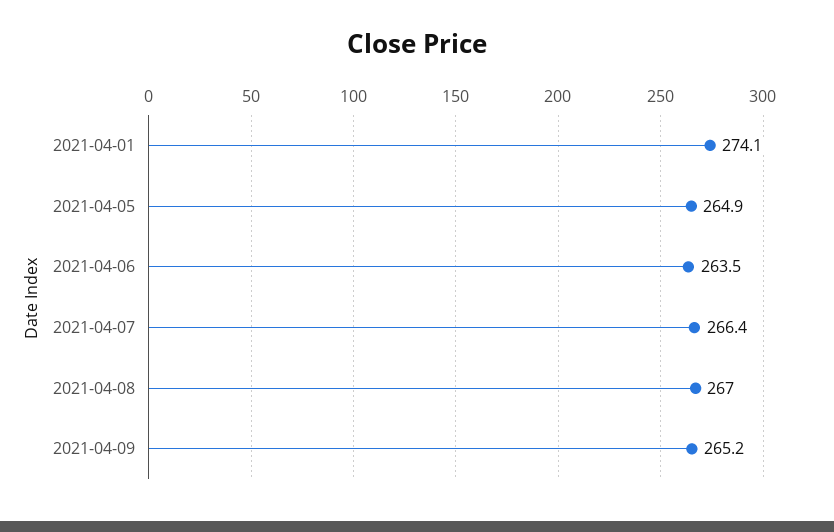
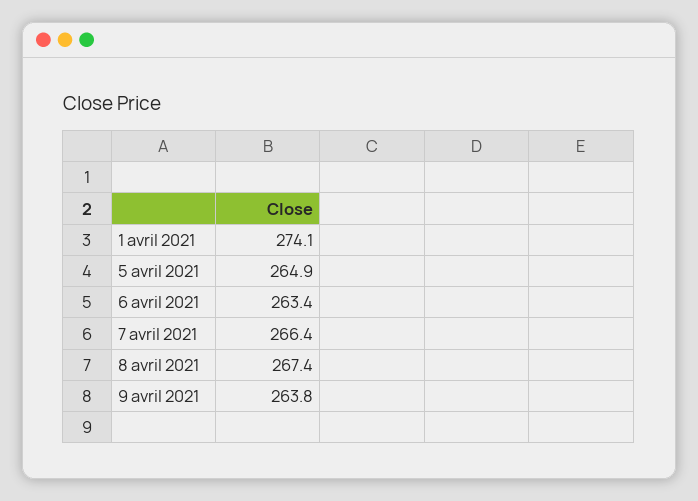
2021-04-06: 263.5 -> 263.4
2021-04-08: 267 -> 267.4
2021-04-09: 265.2 -> 263.8

